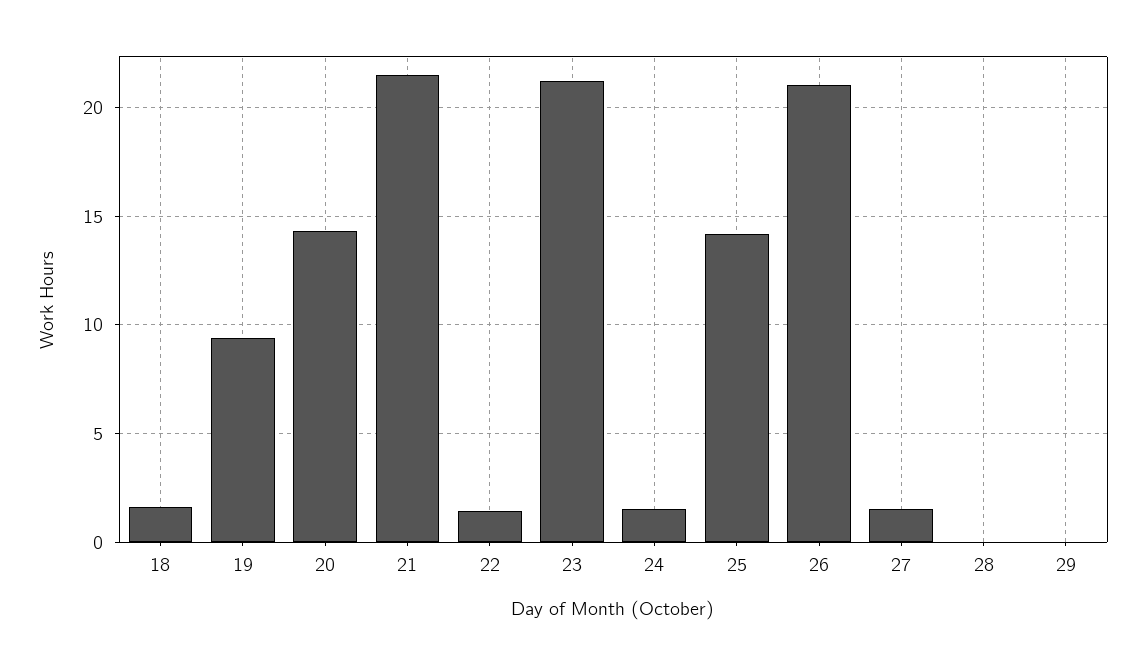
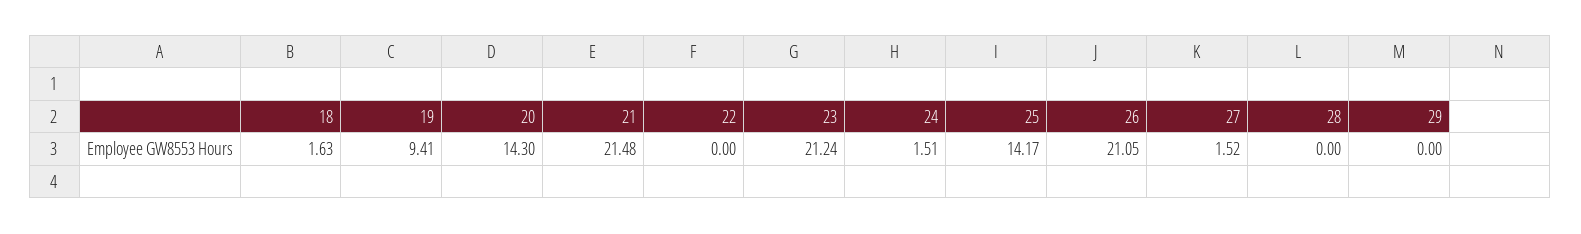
22: 1.5 -> 0

